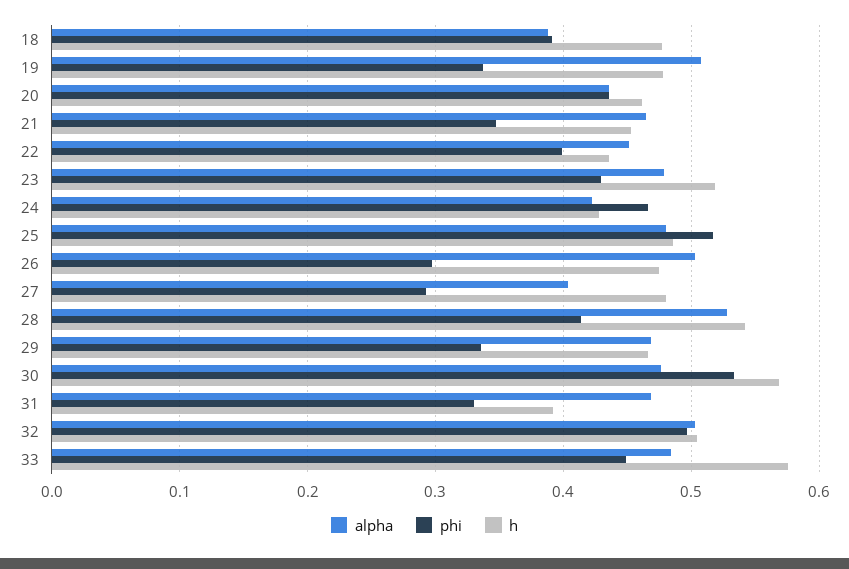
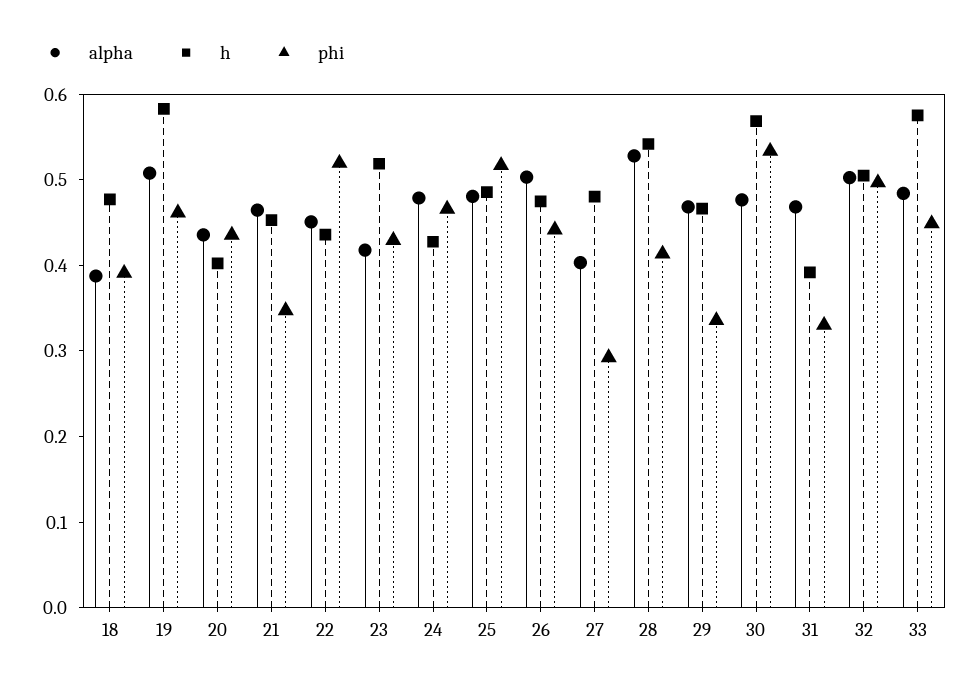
phi, 19: 0.34 -> 0.46
h, 19: 0.48 -> 0.58
h, 20: 0.46 -> 0.4
phi, 22: 0.4 -> 0.52
alpha, 23: 0.48 -> 0.42
alpha, 24: 0.42 -> 0.48
phi, 26: 0.3 -> 0.44

